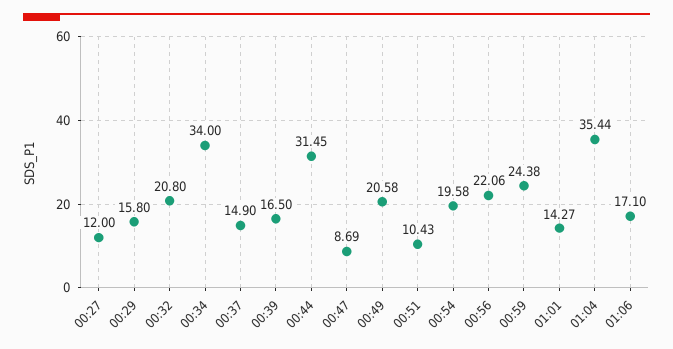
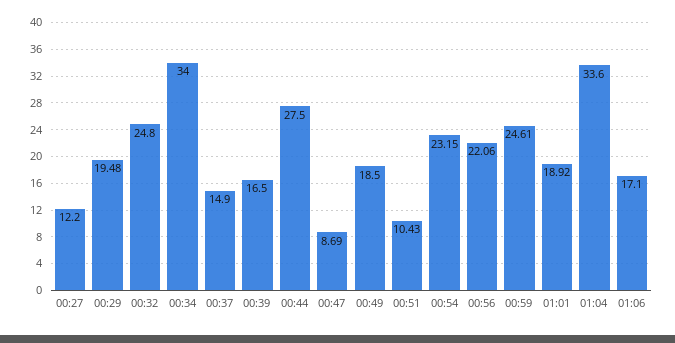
00:27: 12 -> 12.2
00:29: 15.8 -> 19.48
00:32: 20.8 -> 24.8
00:44: 31.45 -> 27.5
00:49: 20.58 -> 18.5
00:54: 19.58 -> 23.15
00:59: 24.38 -> 24.61
01:01: 14.27 -> 18.92
01:04: 35.44 -> 33.6

